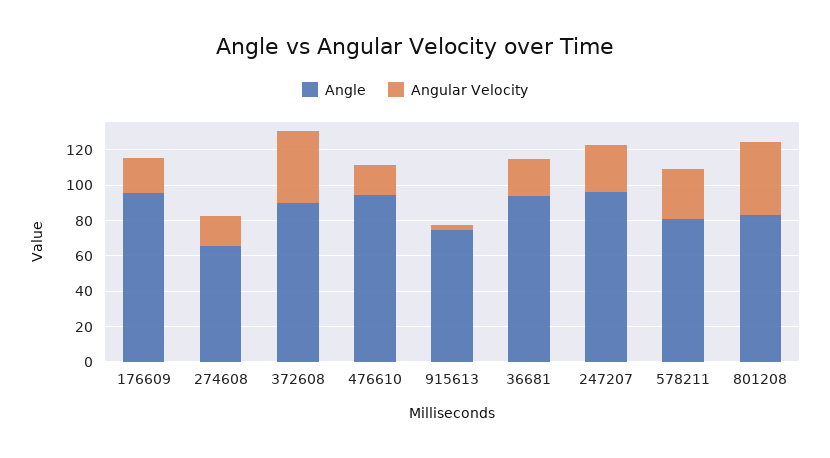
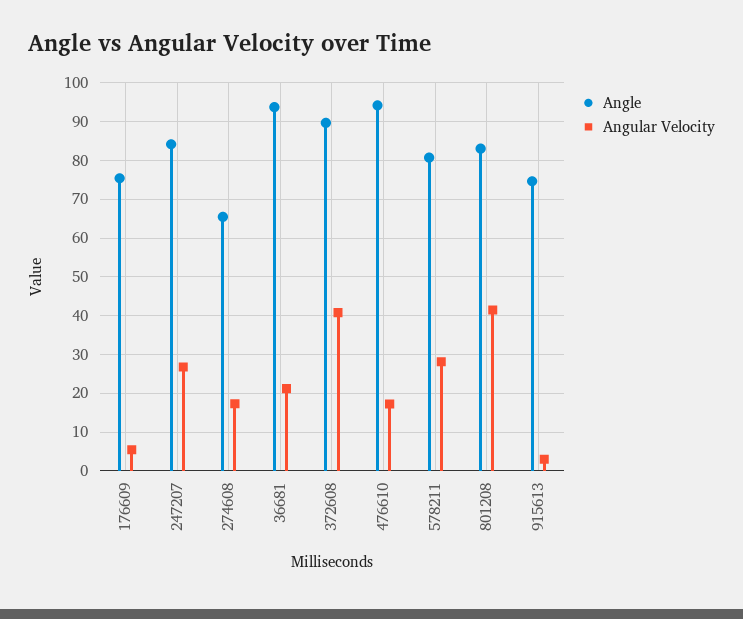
Angle, 176609: 95 -> 76
Angular Velocity, 176609: 20 -> 6
Angle, 247207: 95 -> 84

